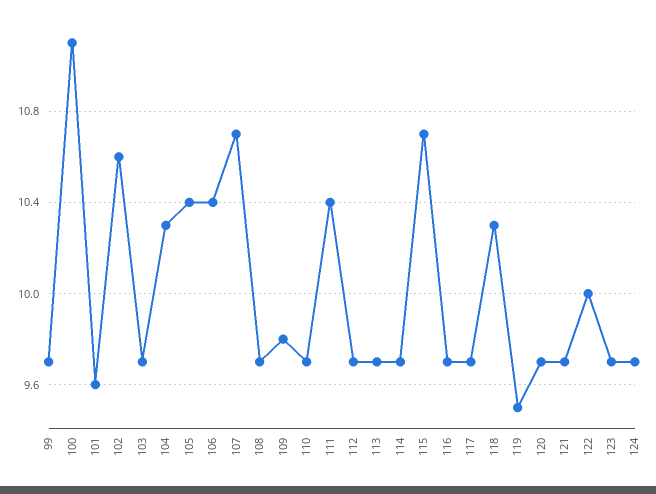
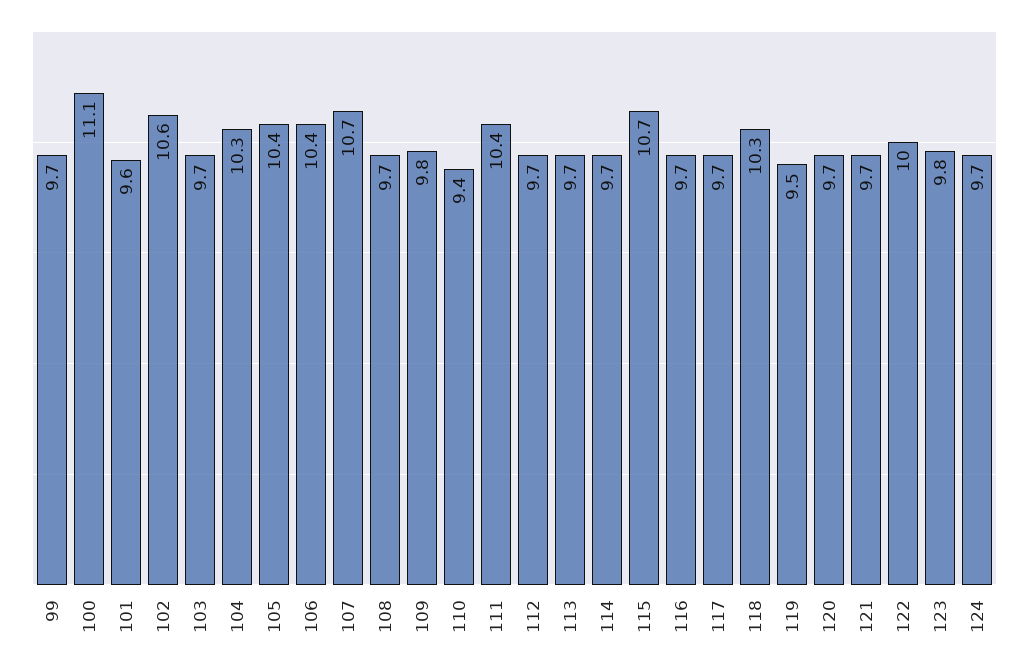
110: 9.7 -> 9.4
123: 9.7 -> 9.8

